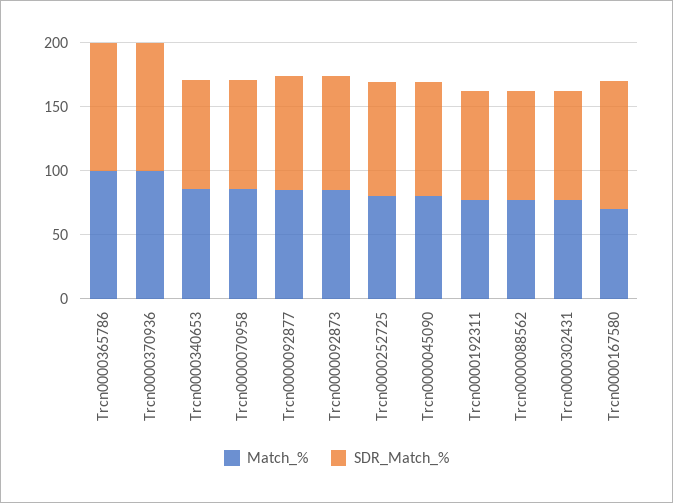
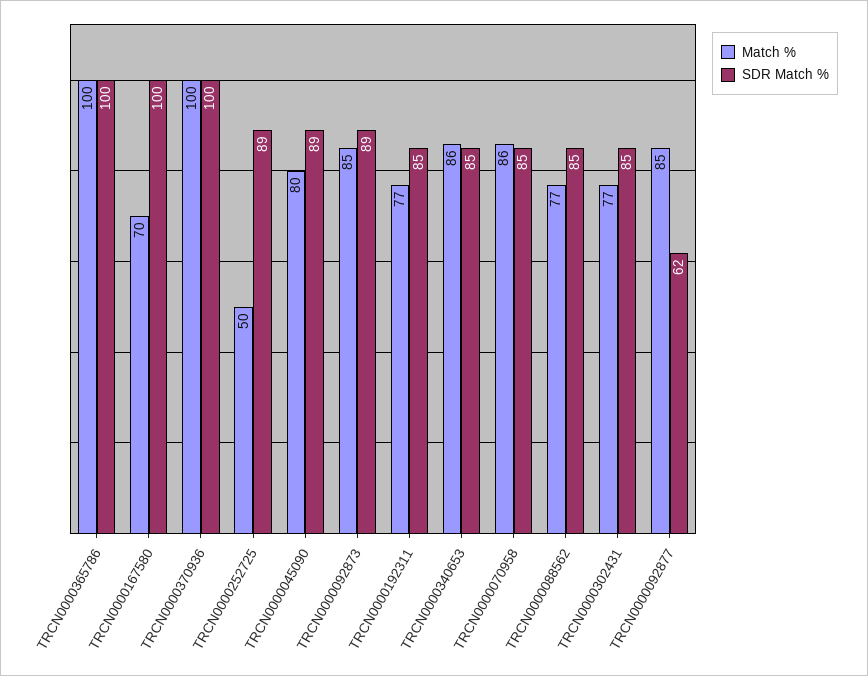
SDR_Match_%, Trcn0000092877: 90 -> 62
Match_%, Trcn0000252725: 80 -> 50

